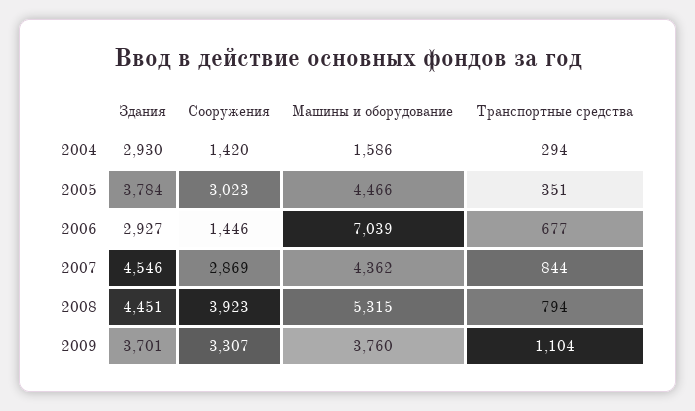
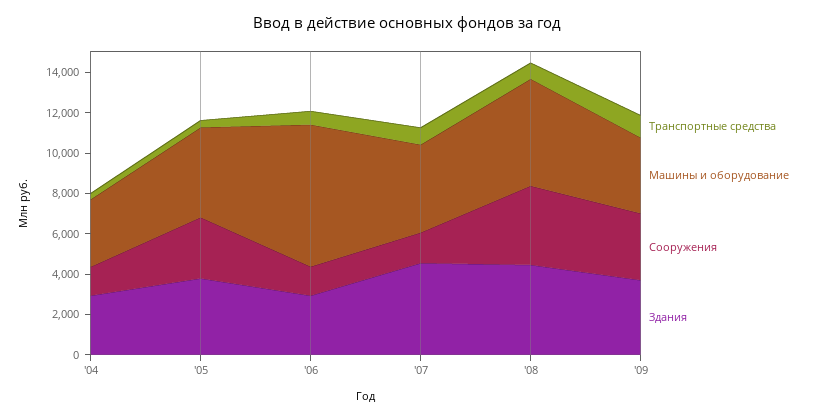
Машины и оборудование, 2004: 1586 -> 3500
Сооружения, 2007: 2869 -> 1500

